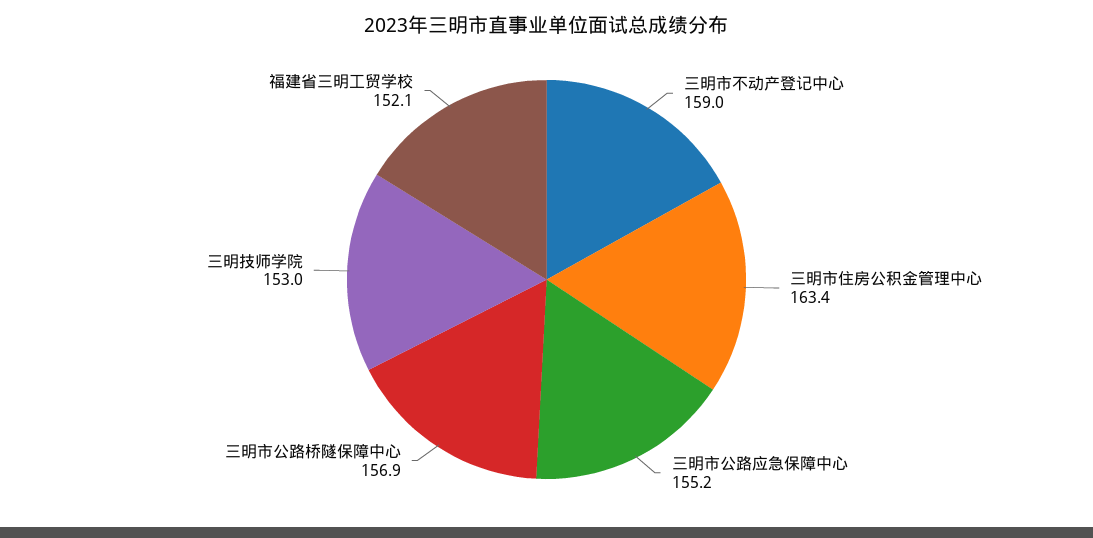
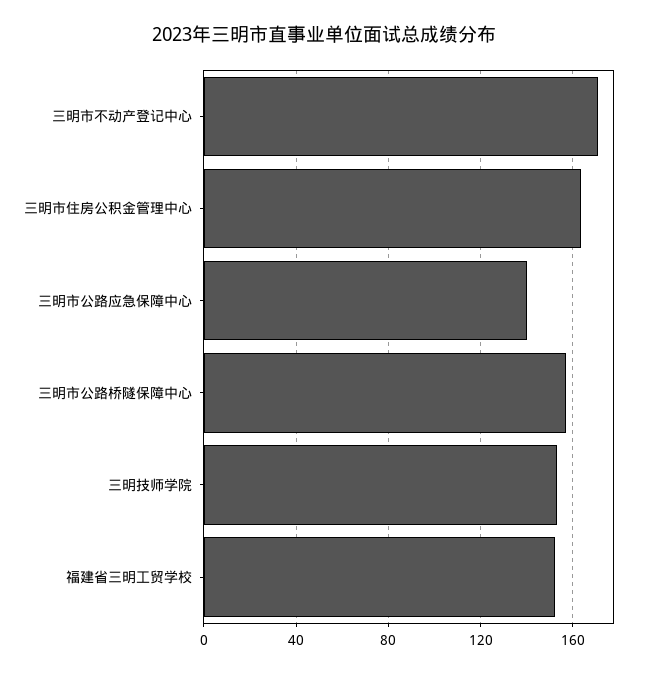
三明市不动产登记中心: 159 -> 170
三明市公路应急保障中心: 155.2 -> 140

